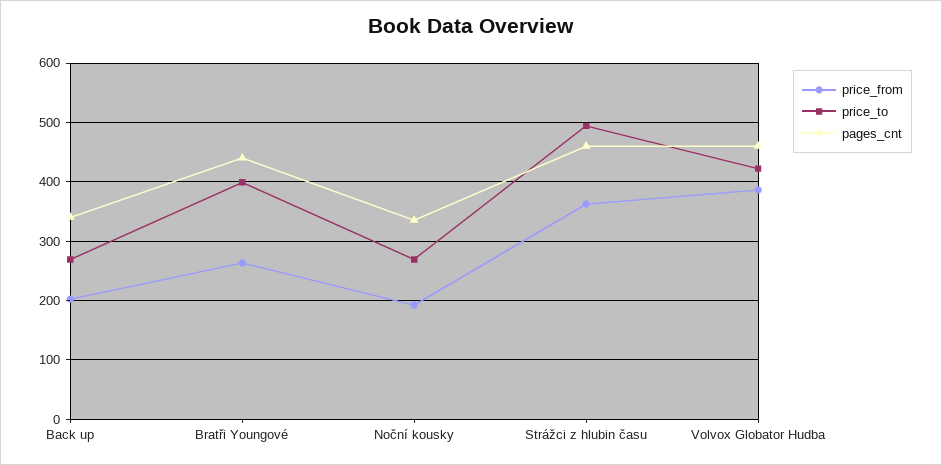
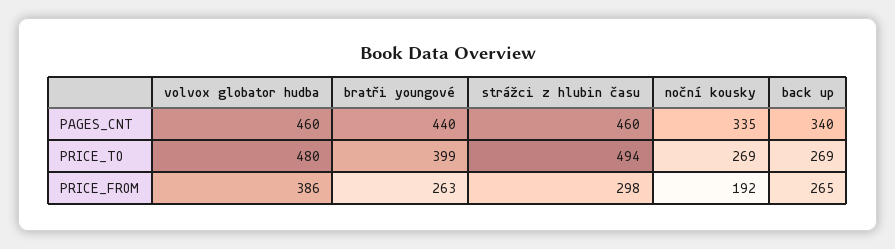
price_from, Back up: 200 -> 265
price_from, Strážci z hlubin času: 360 -> 298
price_to, Volvox Globator Hudba: 420 -> 480

